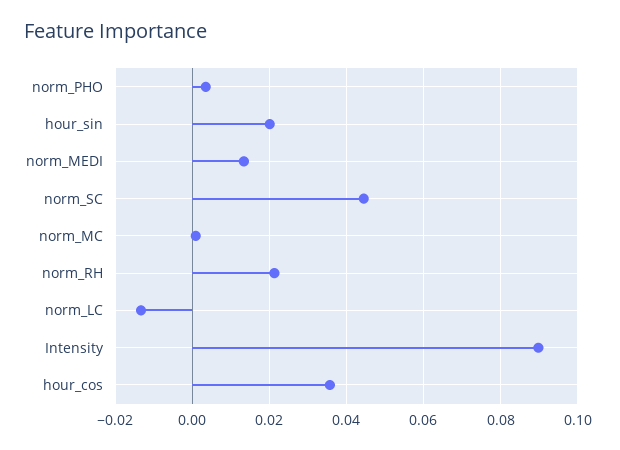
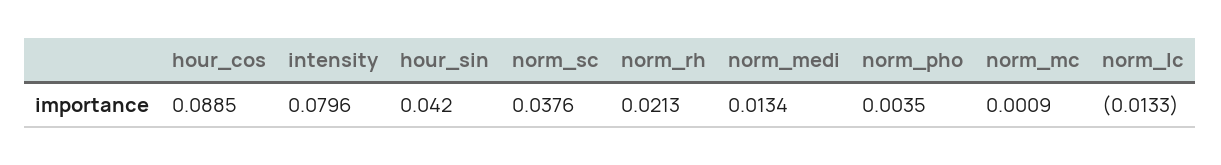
hour_sin: 0.02 -> 0.042
norm_SC: 0.044 -> 0.0376
Intensity: 0.09 -> 0.0796
hour_cos: 0.036 -> 0.0885

